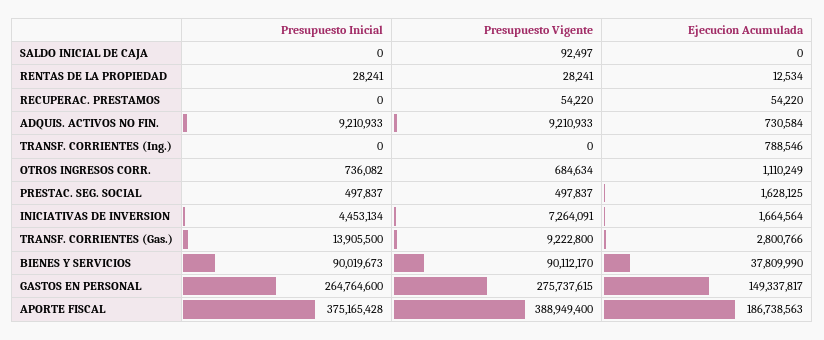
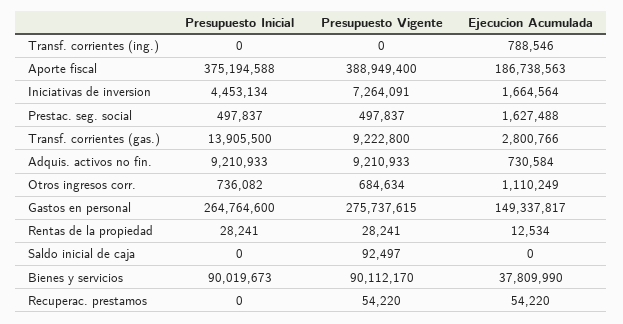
Ejecucion Acumulada, PRESTAC. SEG. SOCIAL: 1628125 -> 1627488
Presupuesto Inicial, APORTE FISCAL: 375165428 -> 375194588

